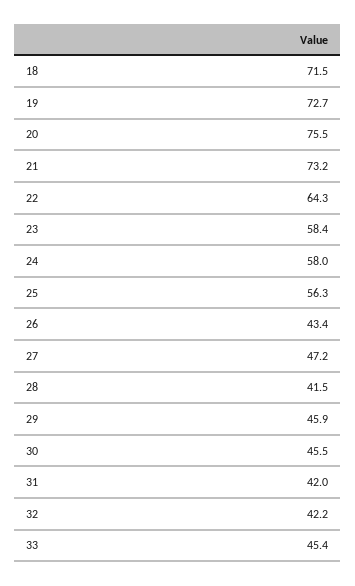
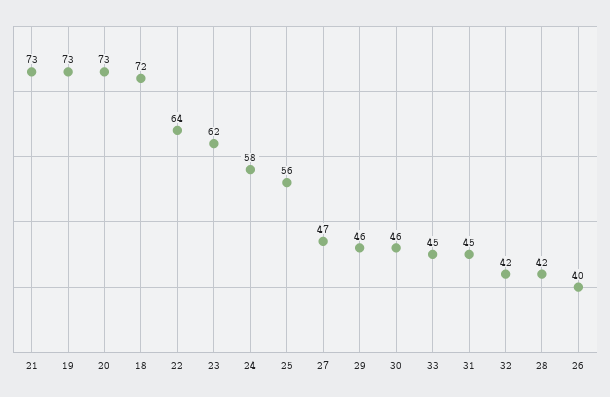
20: 75.5 -> 73
23: 58.4 -> 62
26: 43.4 -> 40
31: 42 -> 45

